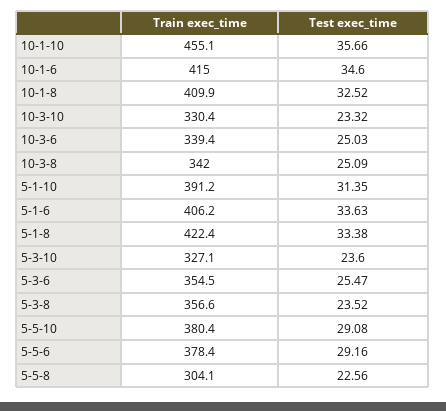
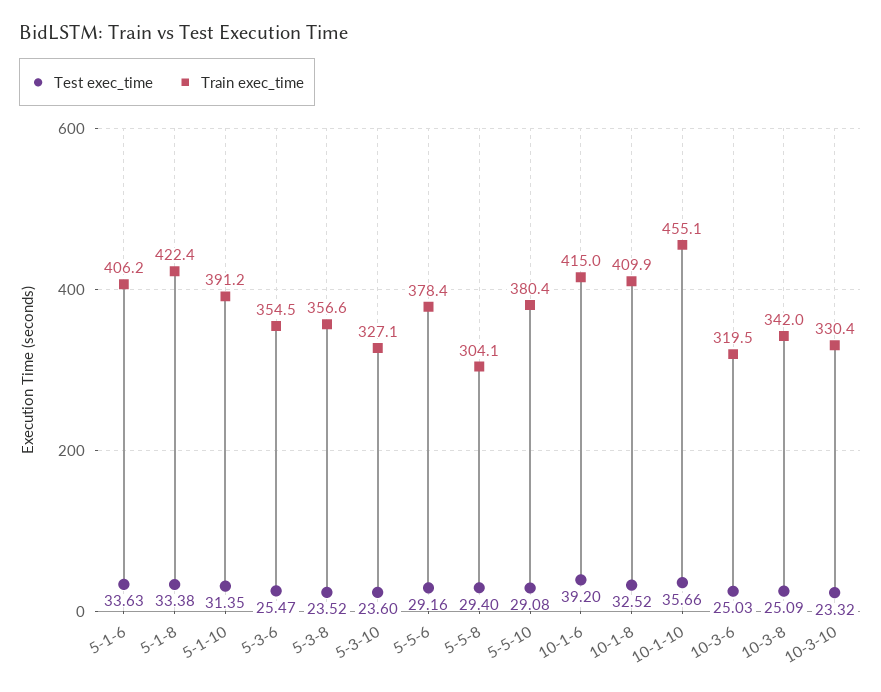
Test exec_time, 10-1-6: 34.6 -> 39.2
Train exec_time, 10-3-6: 339.4 -> 319.5
Test exec_time, 5-5-8: 22.56 -> 29.4

